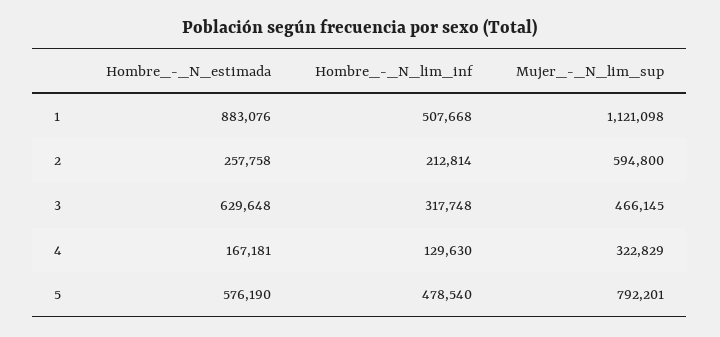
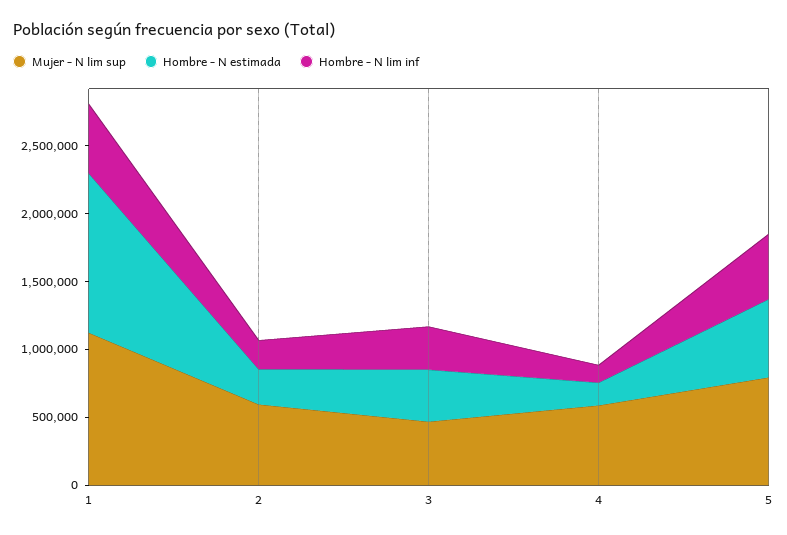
Hombre_-_N_estimada, 1: 883076 -> 1200000
Hombre_-_N_estimada, 3: 629648 -> 400000
Mujer_-_N_lim_sup, 4: 322829 -> 600000

